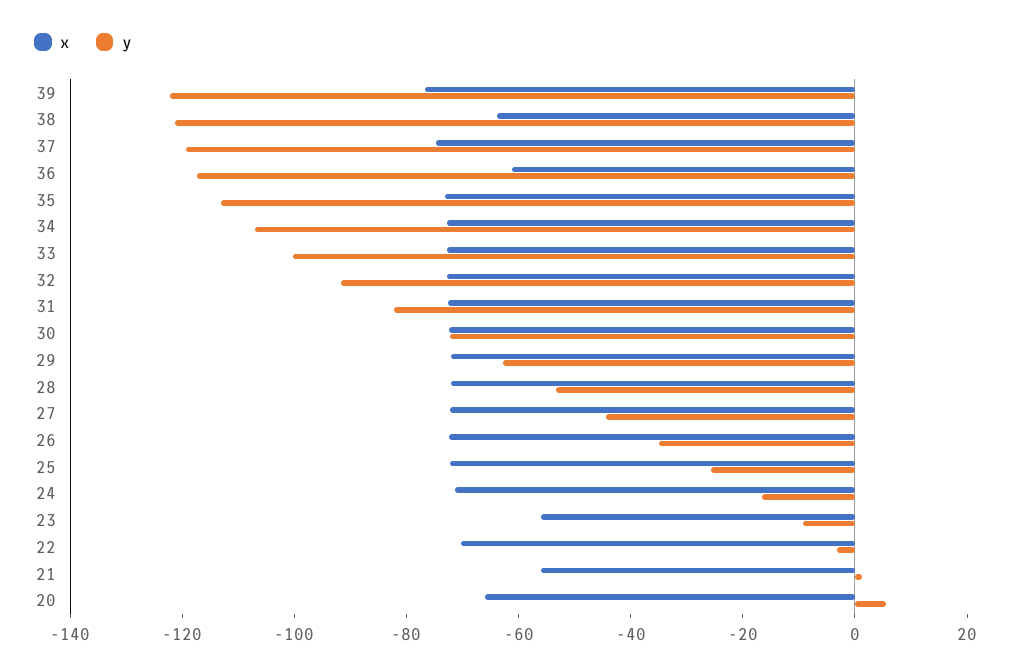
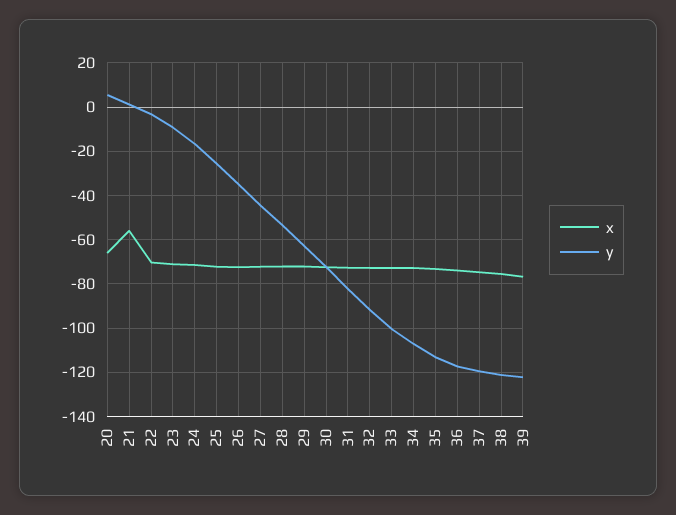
x, 38: -65 -> -75
x, 36: -60 -> -75
x, 23: -55 -> -70

